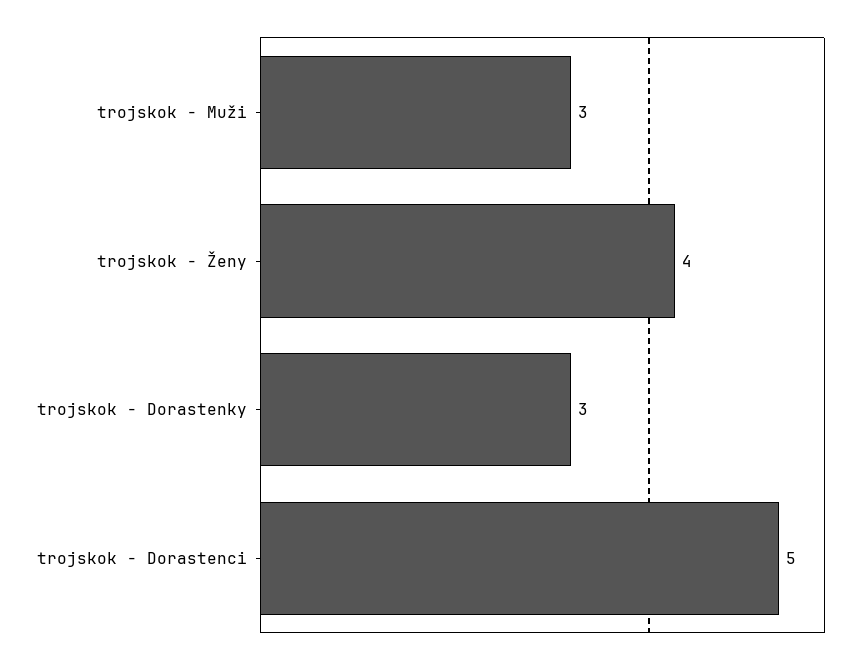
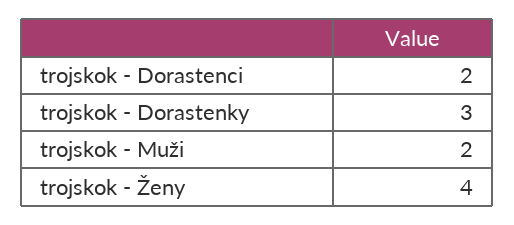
trojskok - Muži: 3 -> 2
trojskok - Dorastenci: 5 -> 2

